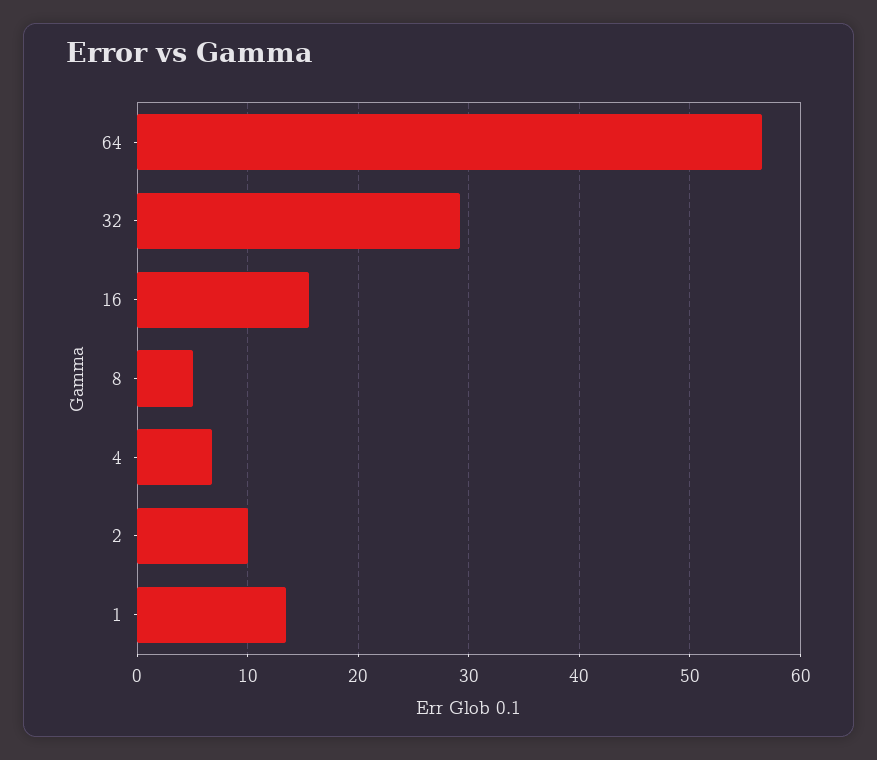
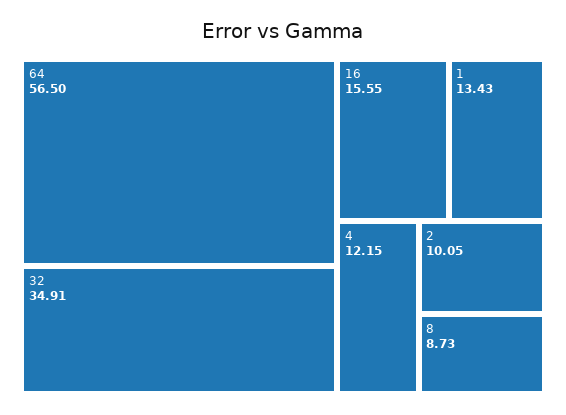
32: 29 -> 34.91
8: 5 -> 8.73
4: 7 -> 12.15

